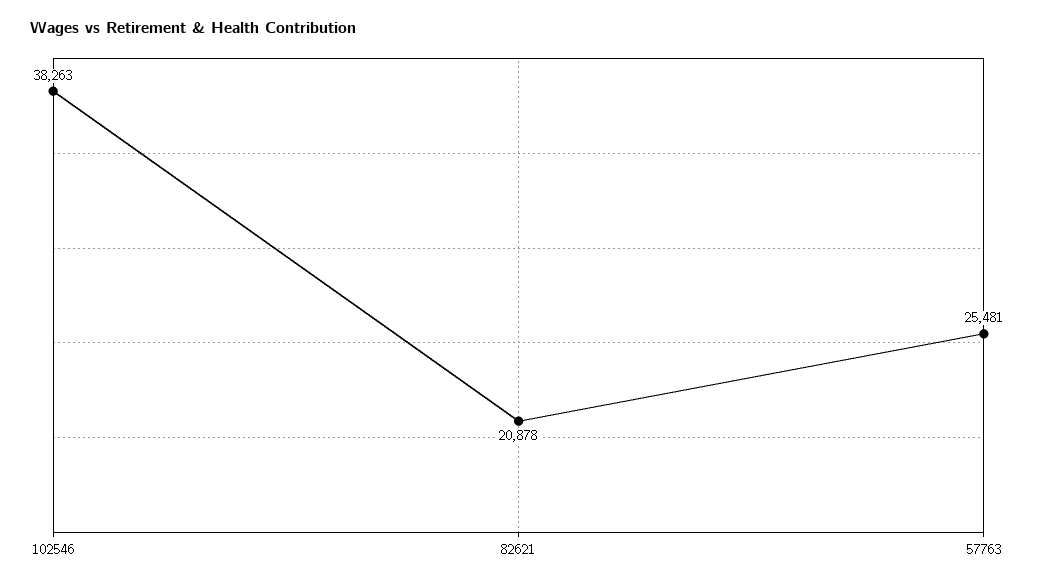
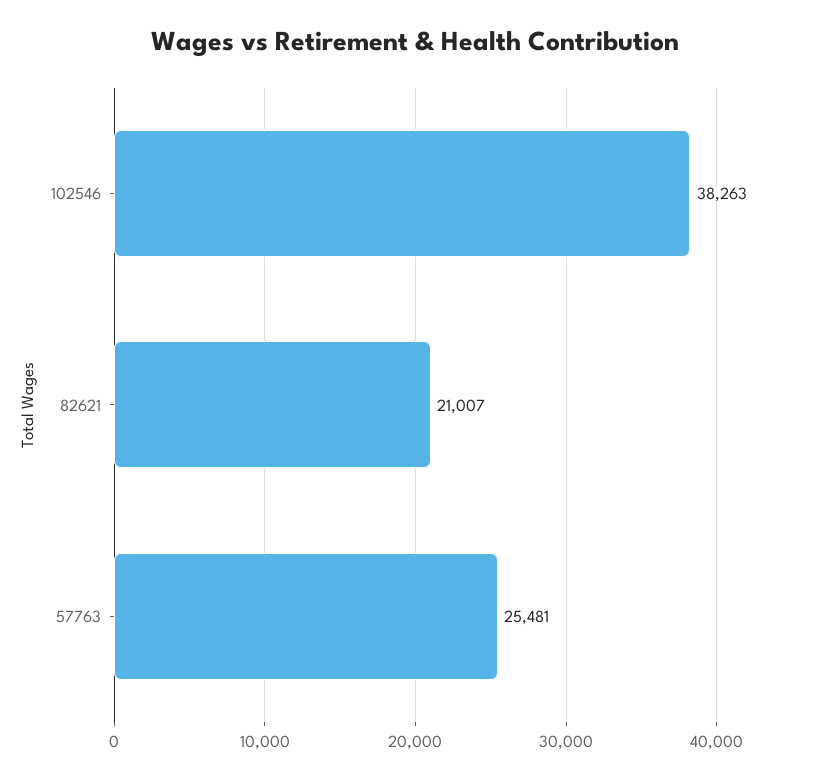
82621: 20878 -> 21007

